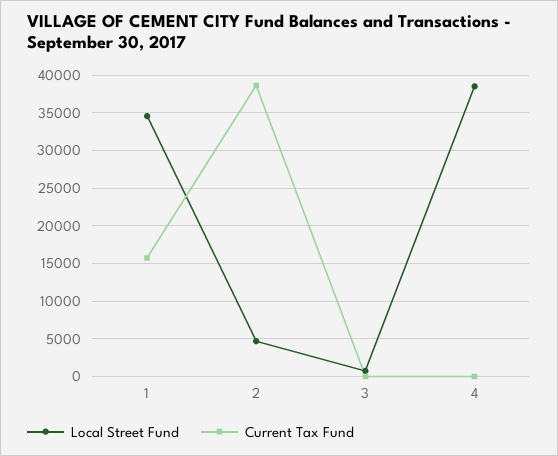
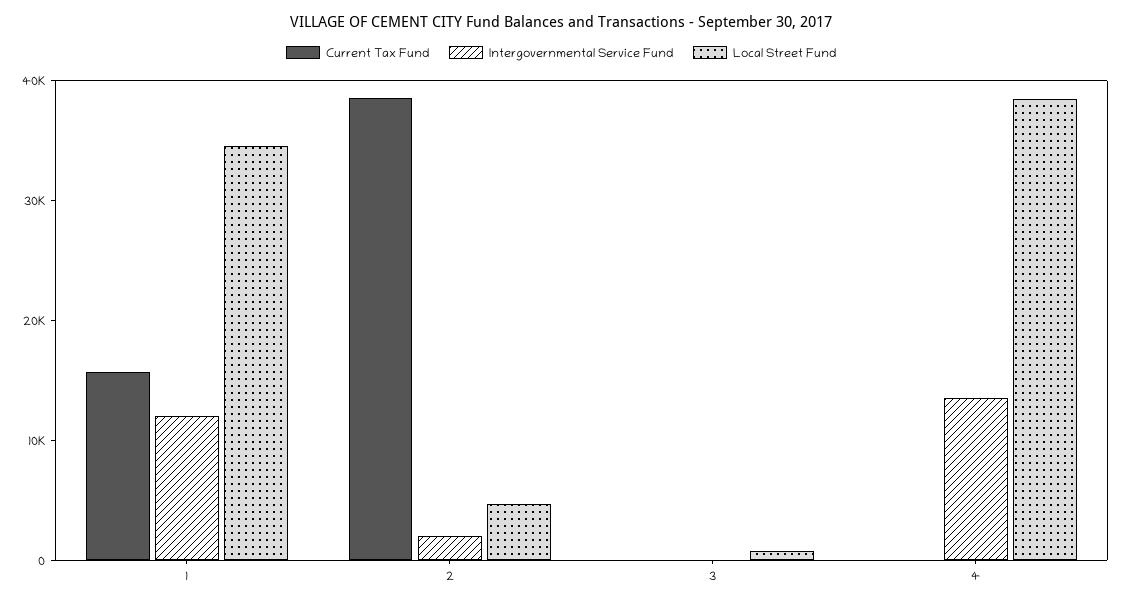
Intergovernmental Service Fund, 1: none -> 12000
Intergovernmental Service Fund, 2: none -> 2000
Intergovernmental Service Fund, 3: none -> 0
Intergovernmental Service Fund, 4: none -> 14000

